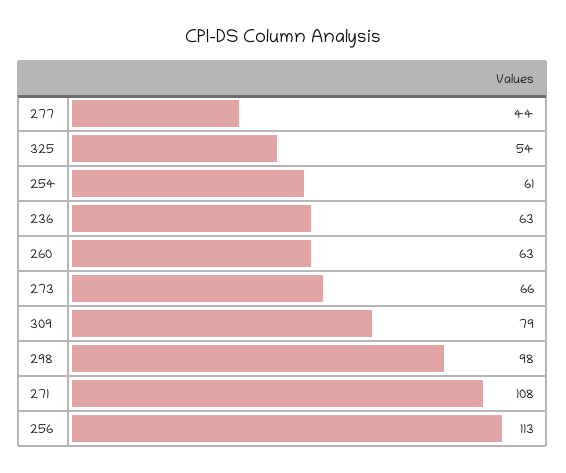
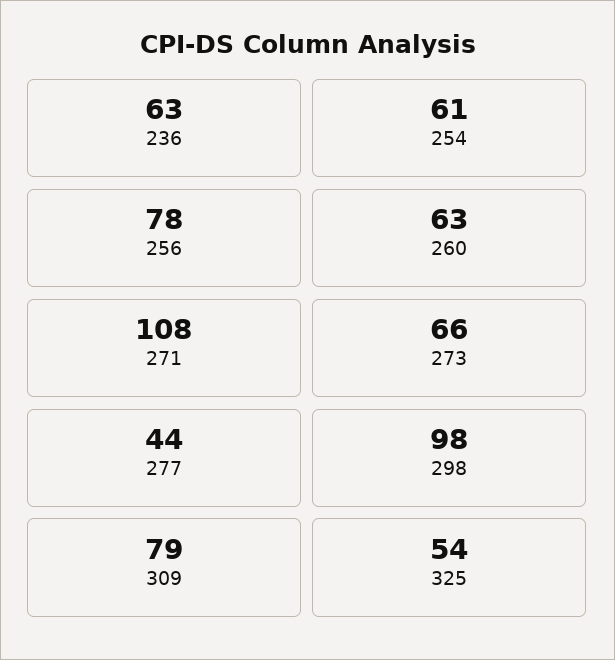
256: 113 -> 78

